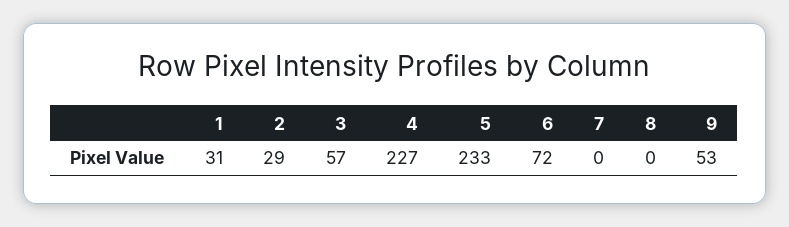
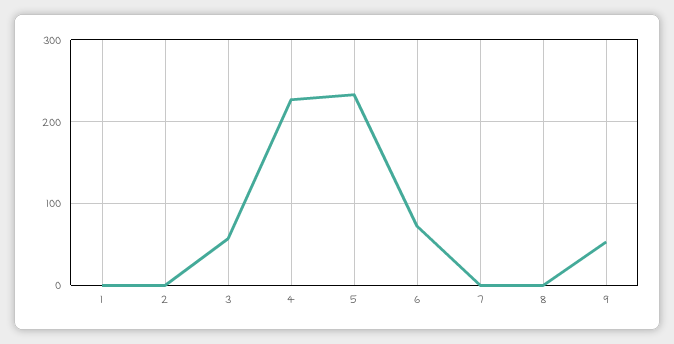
1: 31 -> 0
2: 29 -> 0

